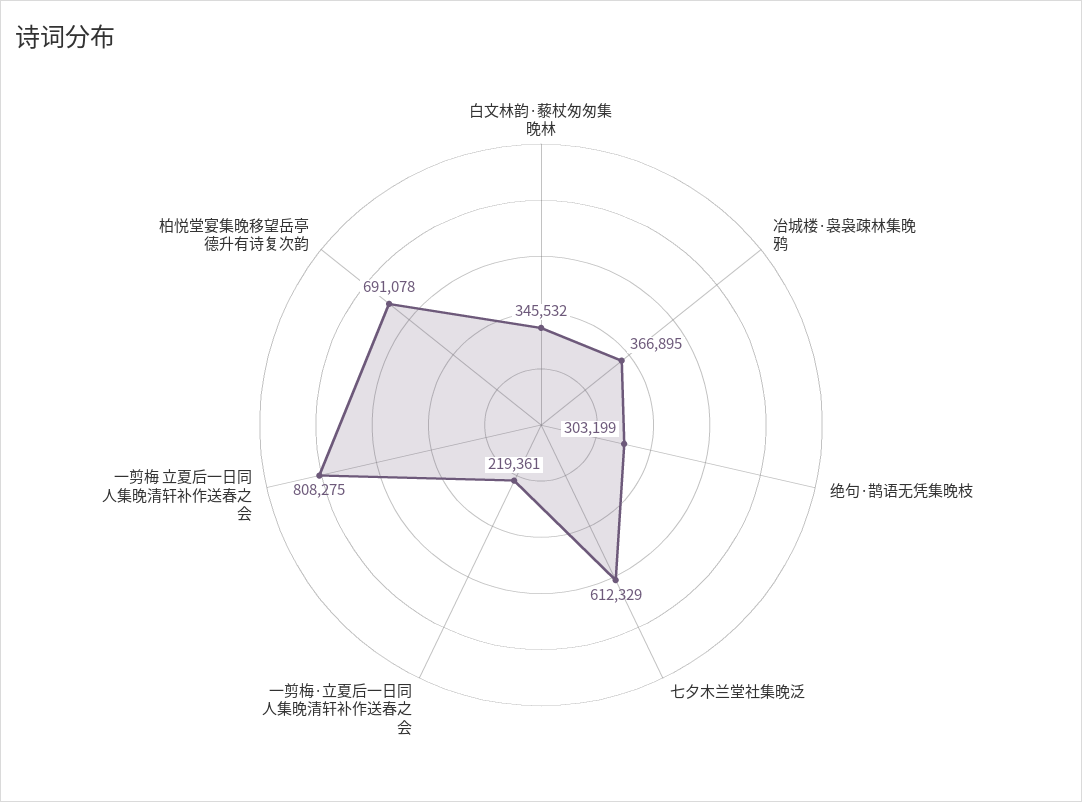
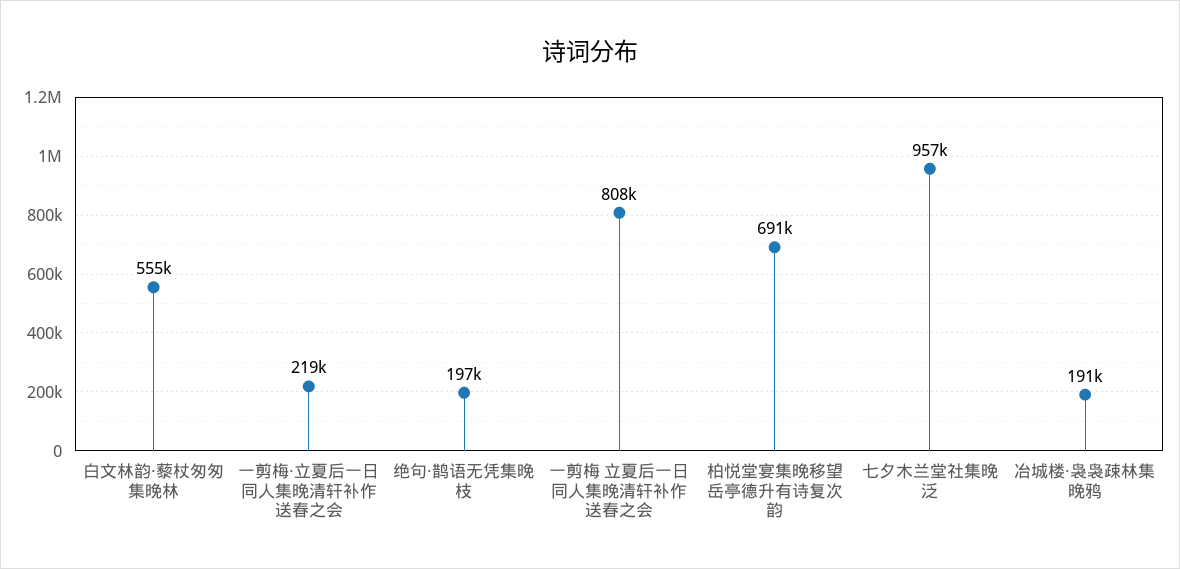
白文林韵·藜杖匆匆集晚林: 345532 -> 555000
冶城楼·袅袅疎林集晚鸦: 366895 -> 191000
绝句·鹊语无凭集晚枝: 303199 -> 197000
七夕木兰堂社集晚泛: 612329 -> 957000

